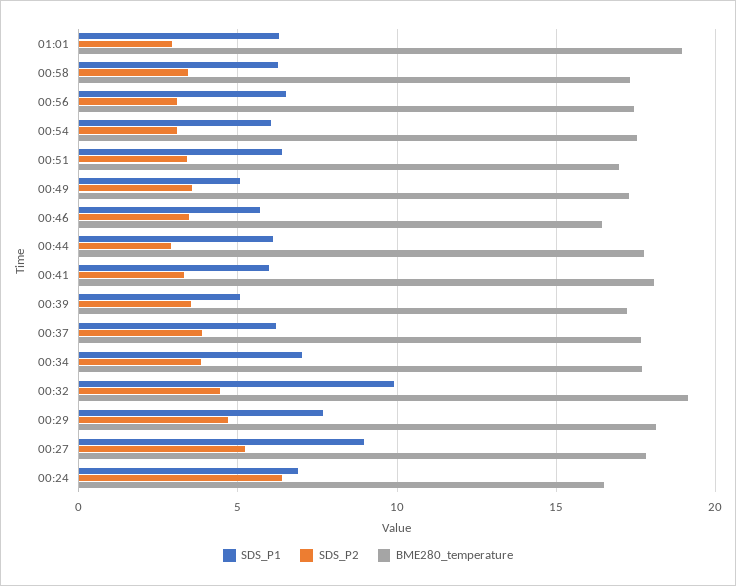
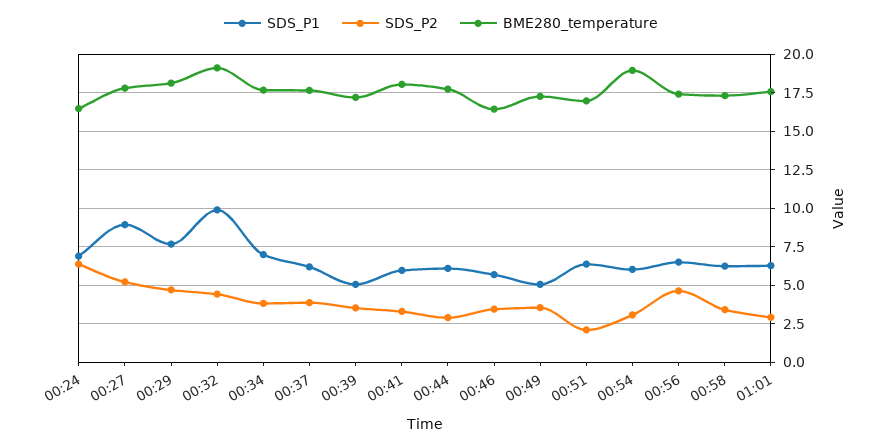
BME280_temperature, 01:01: 19 -> 17.5
SDS_P2, 00:56: 3 -> 4.5
BME280_temperature, 00:54: 17.5 -> 19
SDS_P2, 00:51: 3.5 -> 2

